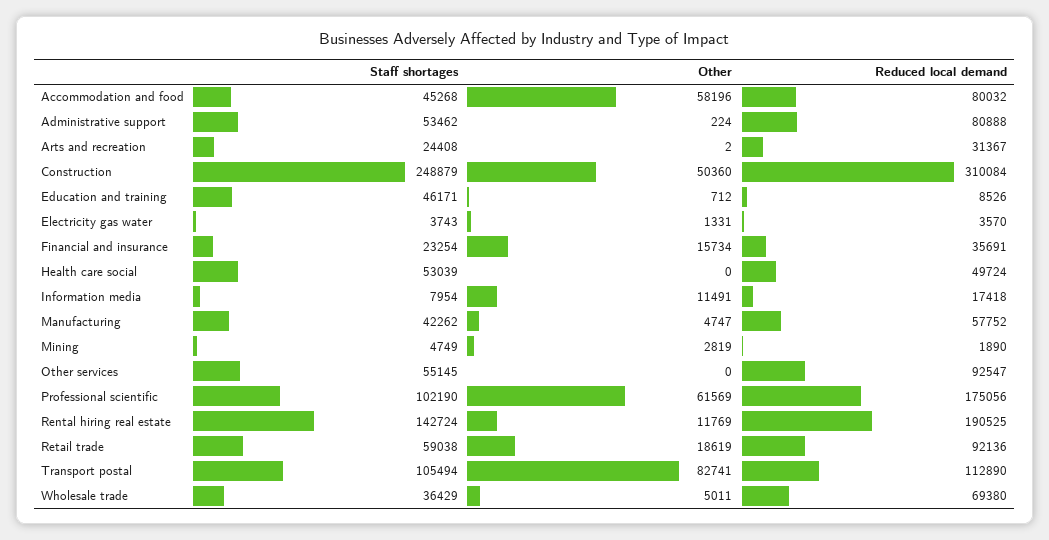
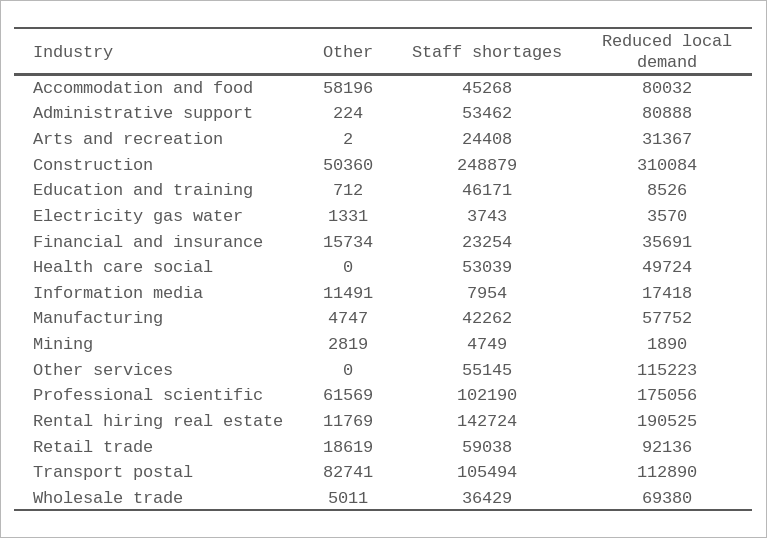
Reduced local demand, Other services: 92547 -> 115223

